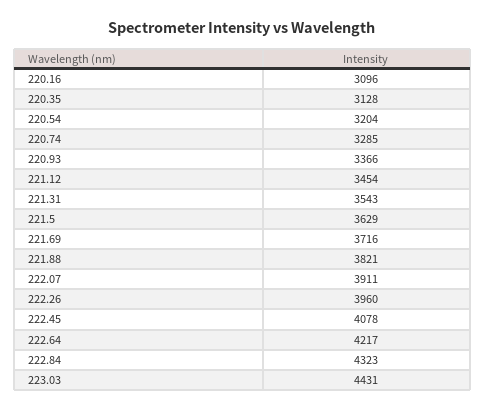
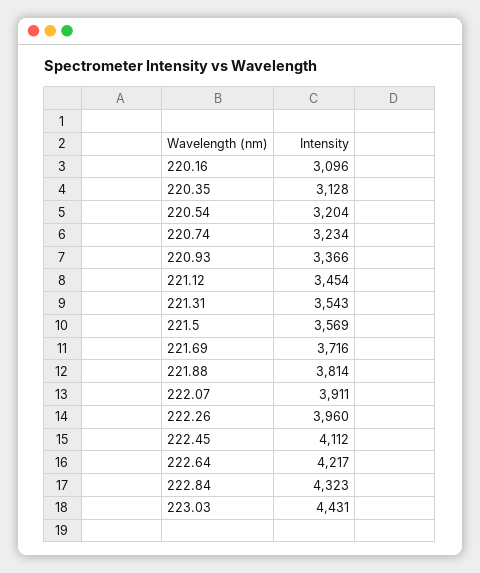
220.74: 3285 -> 3234
221.5: 3629 -> 3569
221.88: 3821 -> 3814
222.45: 4078 -> 4112

